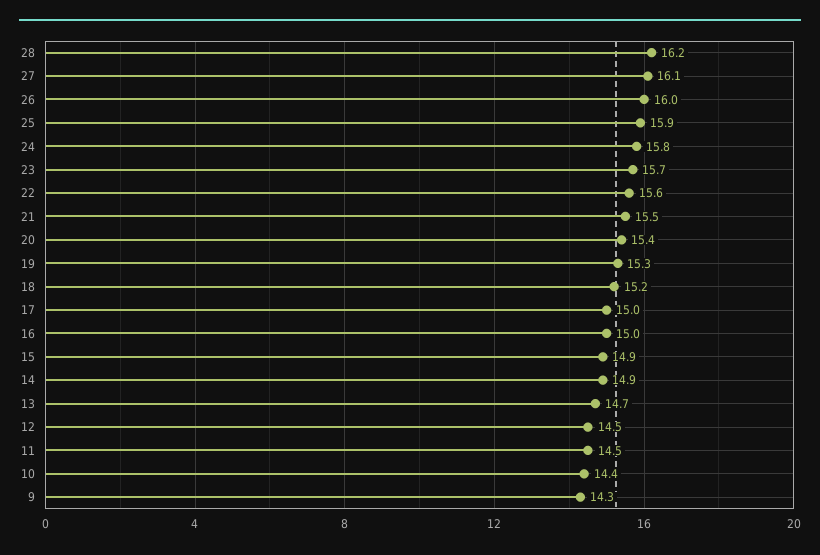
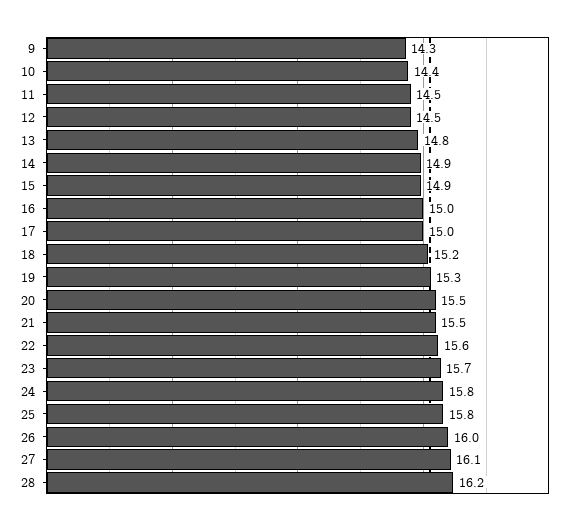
25: 15.9 -> 15.8
20: 15.4 -> 15.5
13: 14.7 -> 14.8

